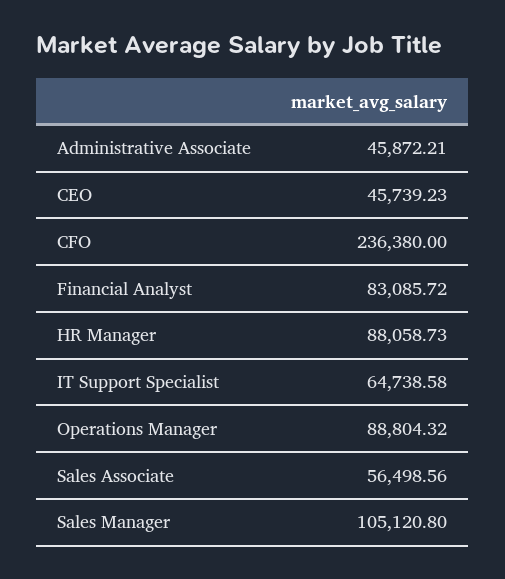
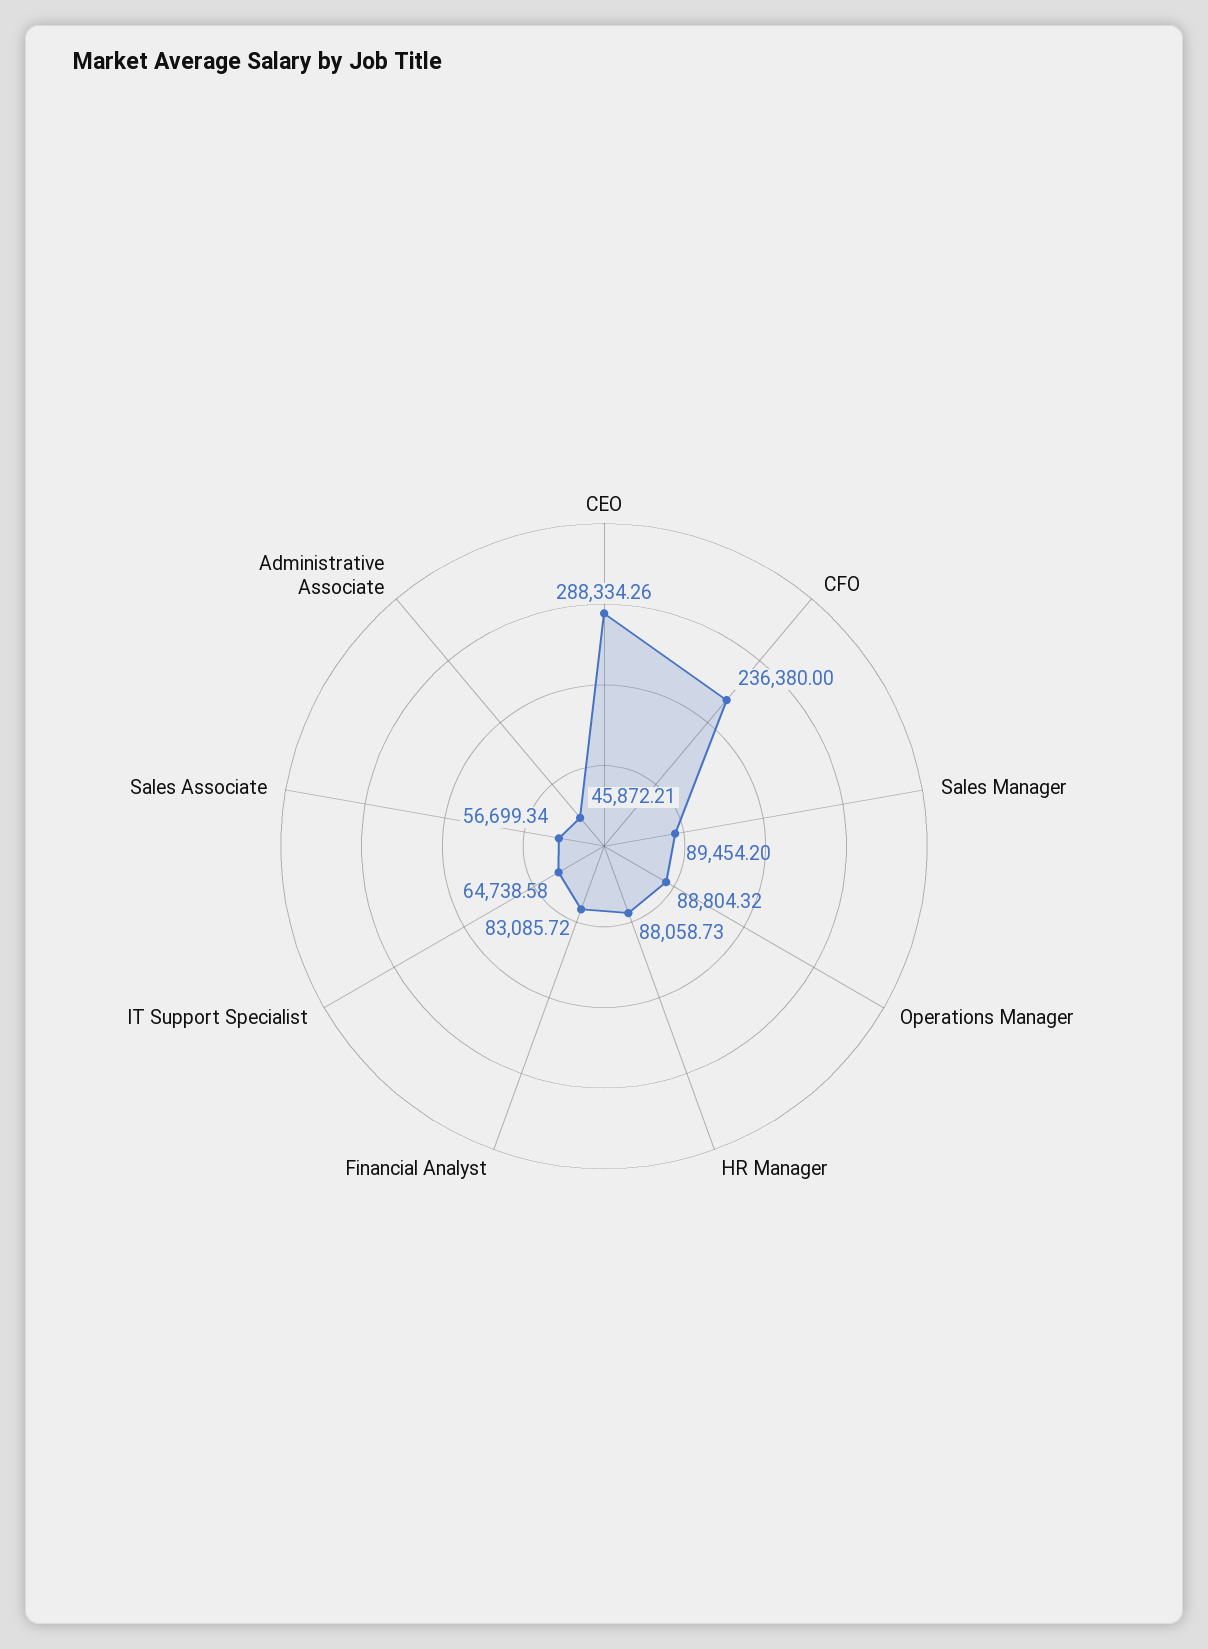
CEO: 45739.23 -> 288334.26
Sales Associate: 56498.56 -> 56699.34
Sales Manager: 105120.8 -> 89454.2

